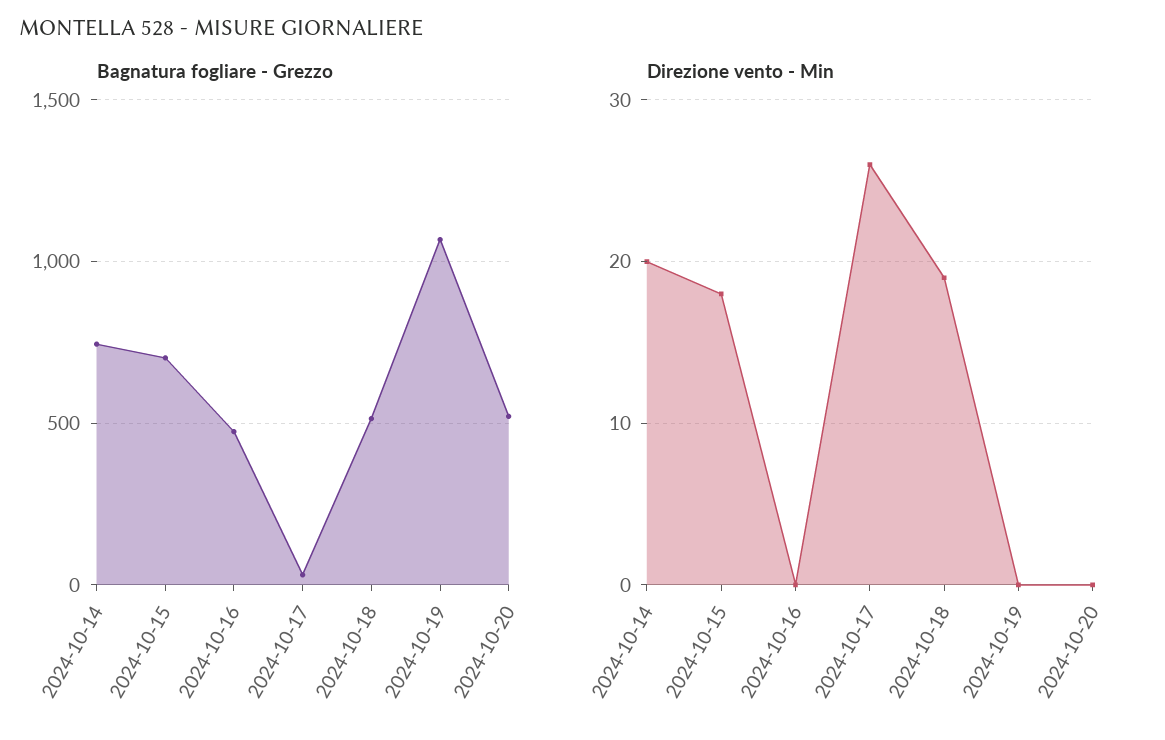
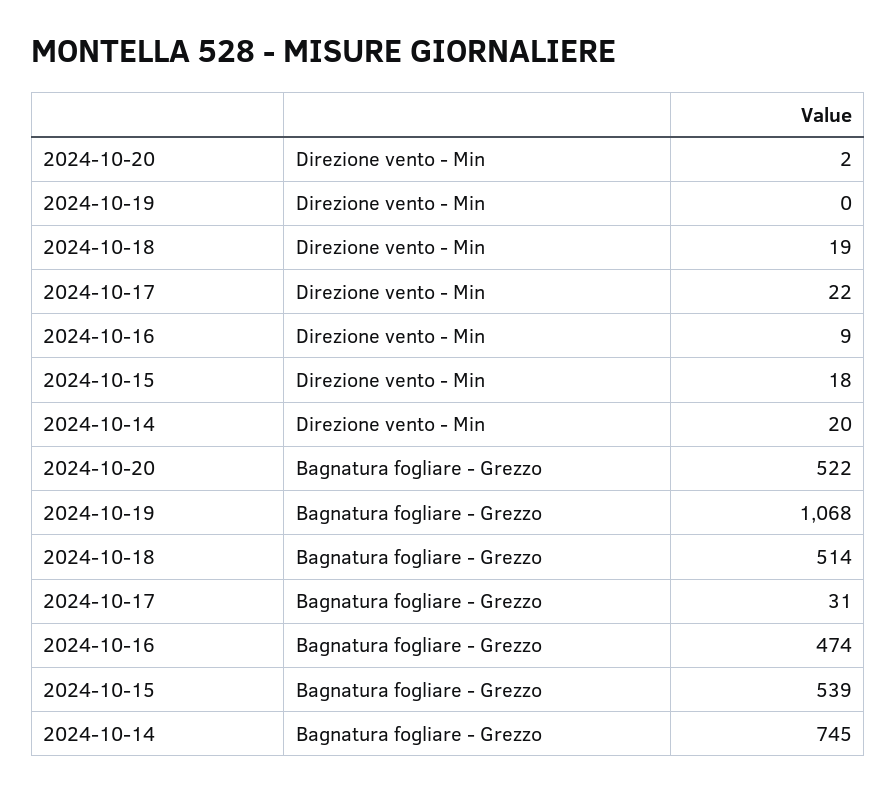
Bagnatura fogliare - Grezzo, 2024-10-15: 700 -> 539
Direzione vento - Min, 2024-10-16: 0 -> 9
Direzione vento - Min, 2024-10-17: 26 -> 22
Direzione vento - Min, 2024-10-20: 0 -> 2

